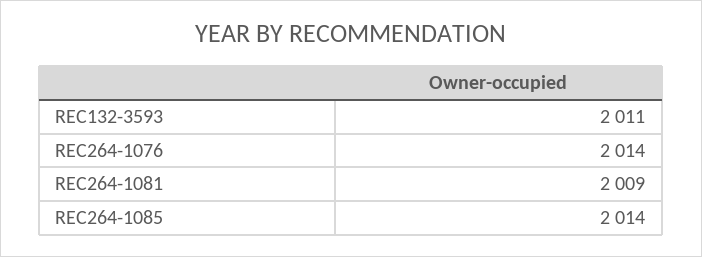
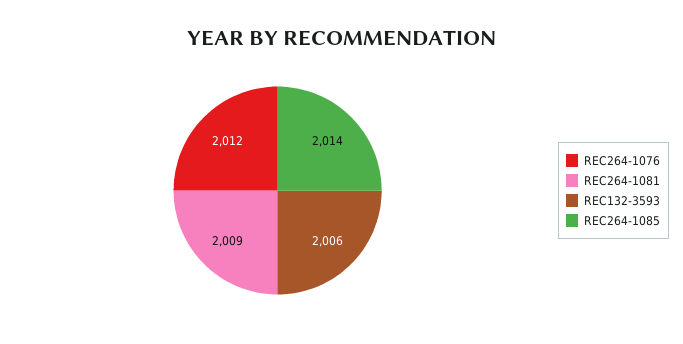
REC132-3593: 2011 -> 2006
REC264-1076: 2014 -> 2012

